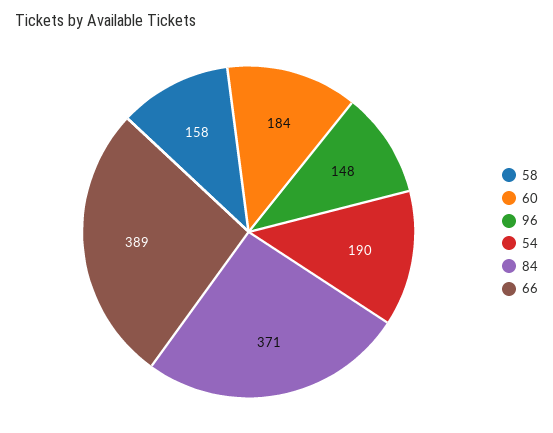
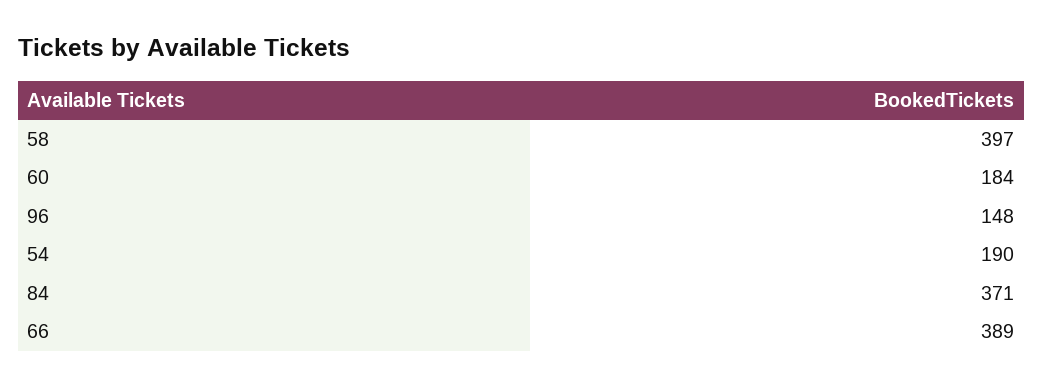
58: 158 -> 397

